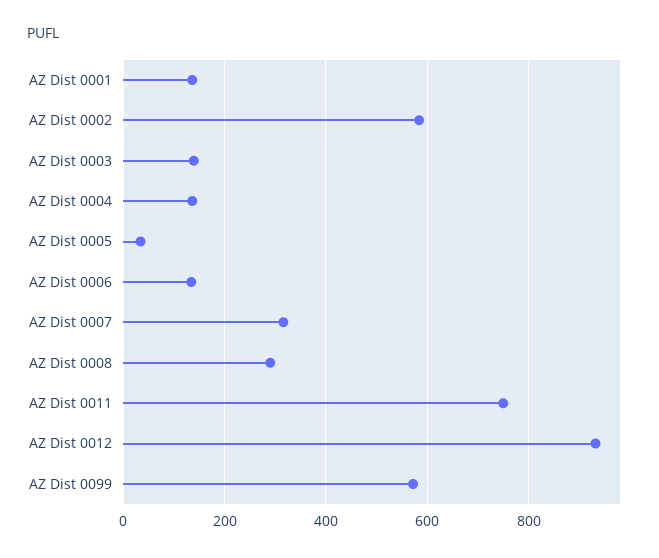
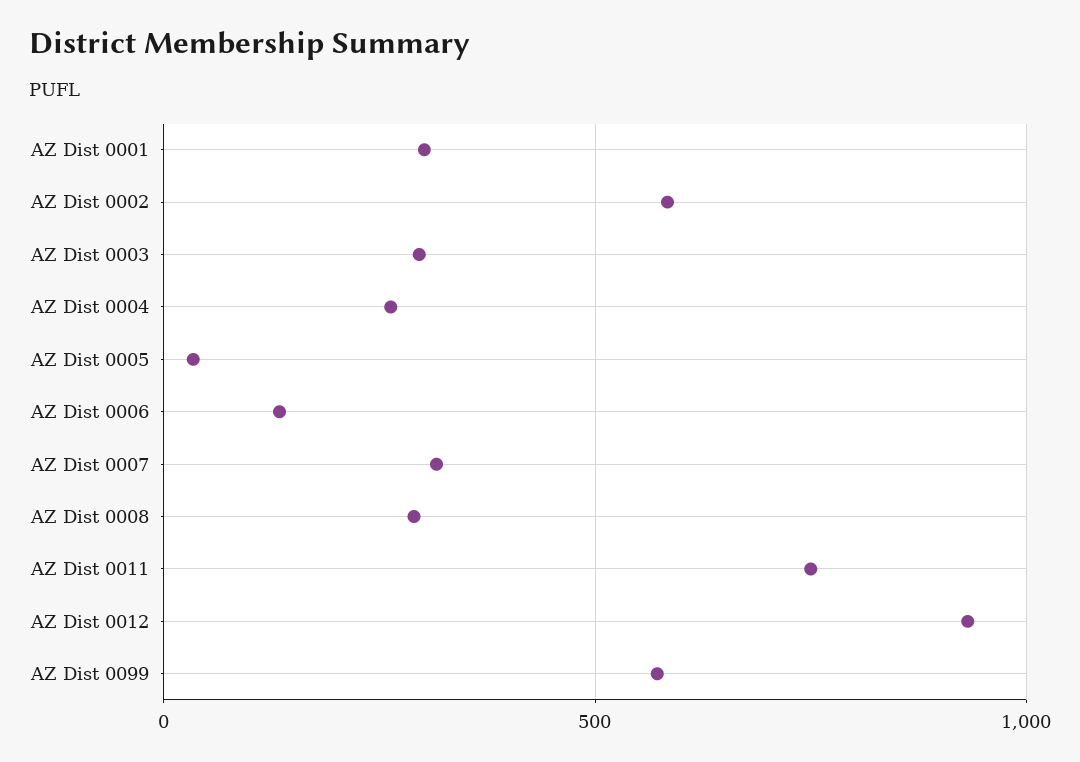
AZ Dist 0001: 140 -> 300
AZ Dist 0003: 140 -> 300
AZ Dist 0004: 140 -> 250

